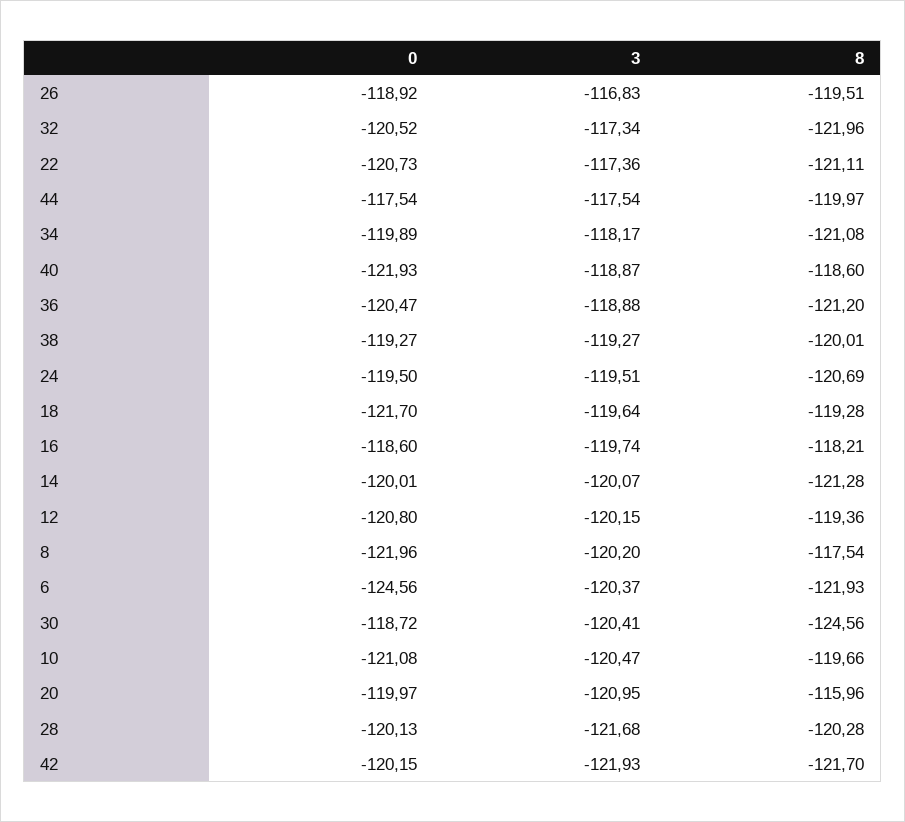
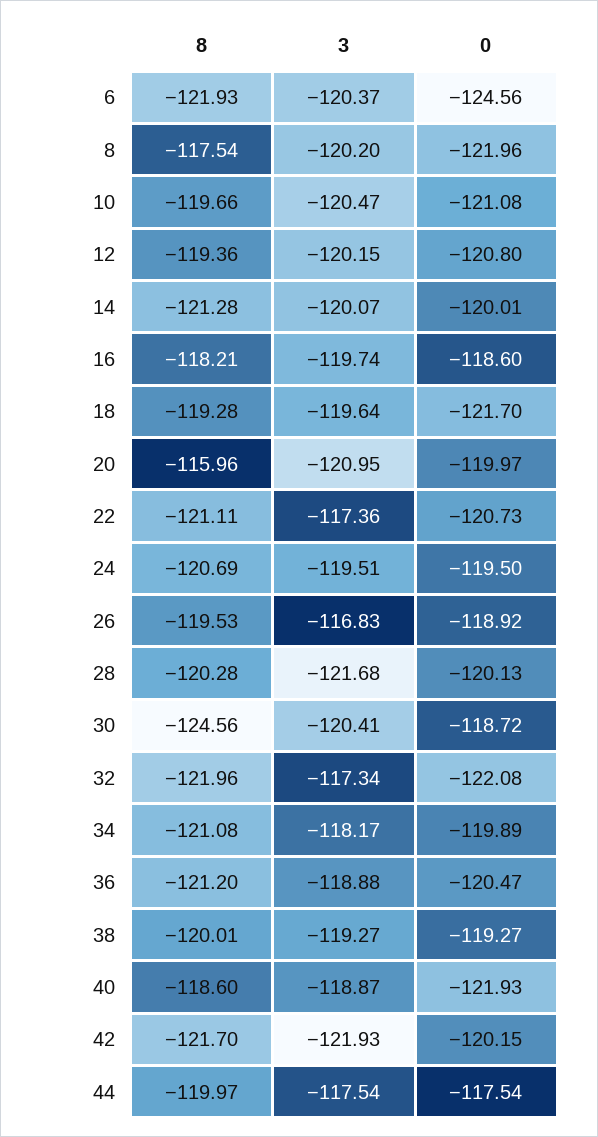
8, 26: -119.51 -> -119.53
0, 32: -120.52 -> -122.08

